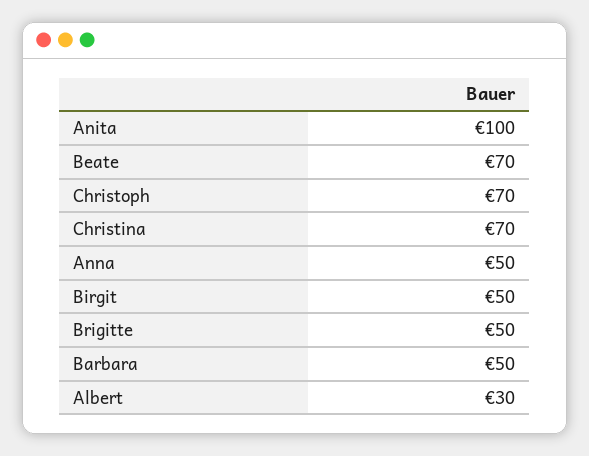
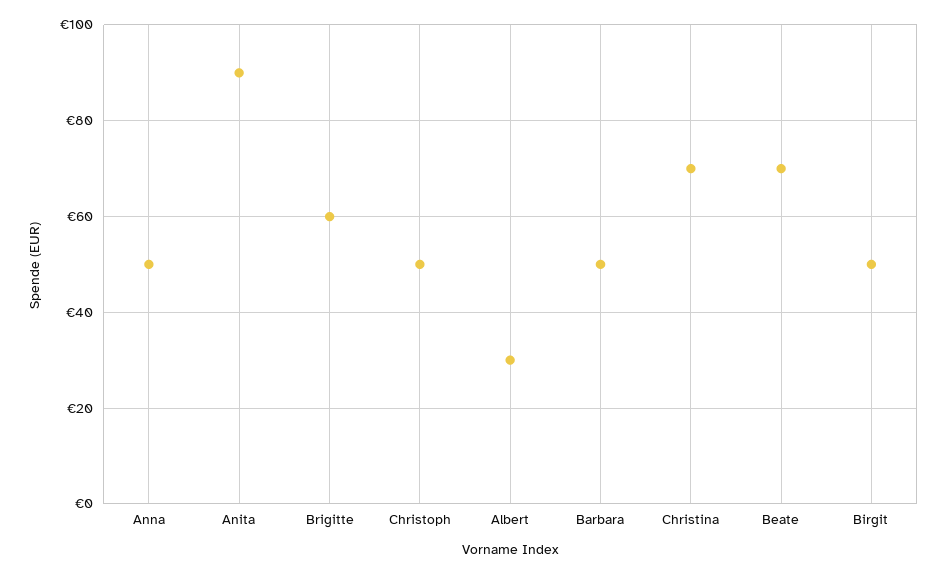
Anita: 100 -> 90
Christoph: 70 -> 50
Brigitte: 50 -> 60

